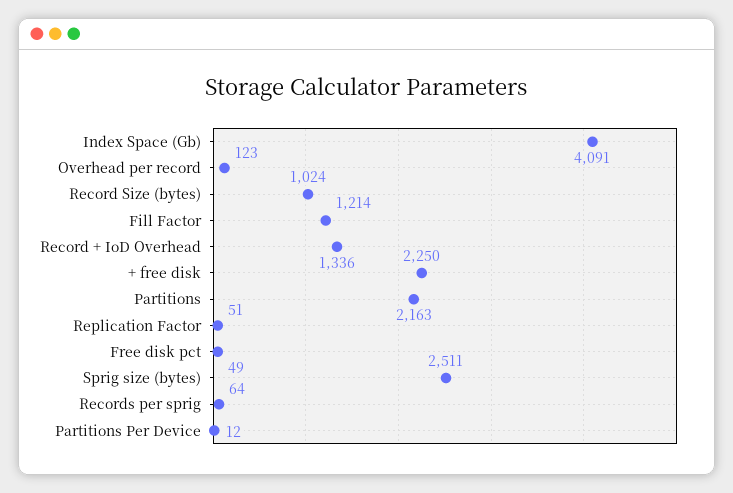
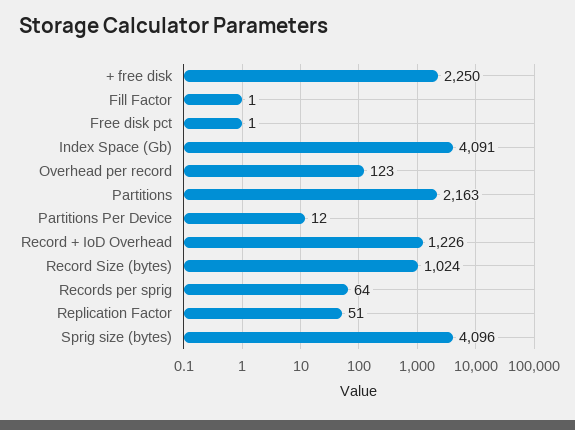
Fill Factor: 1214 -> 1
Record + IoD Overhead: 1336 -> 1226
Free disk pct: 49 -> 1
Sprig size (bytes): 2511 -> 4096

